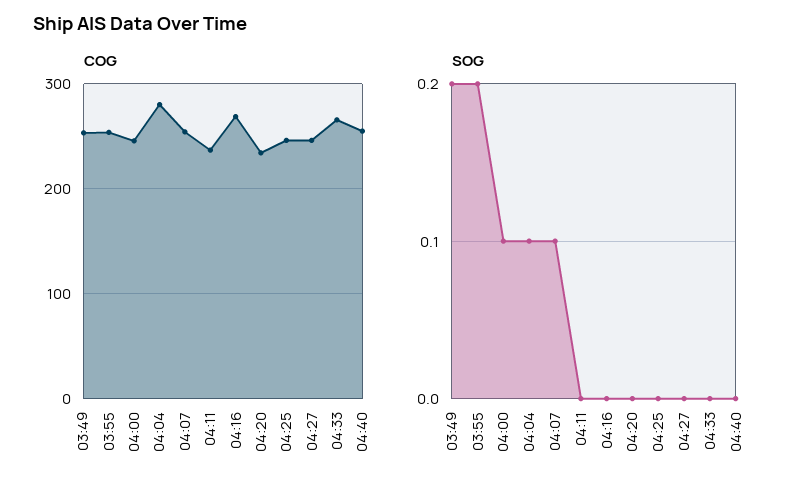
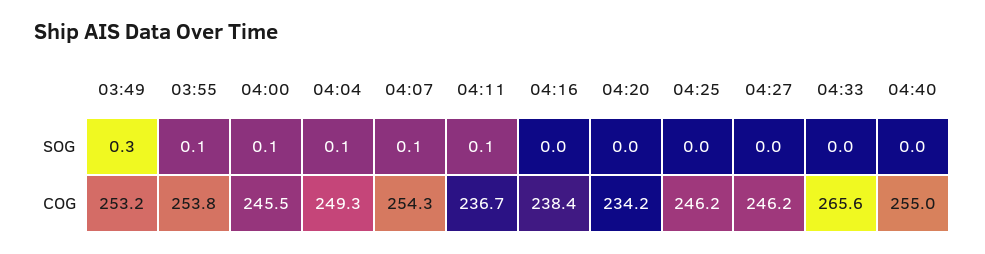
COG, 04:04: 280 -> 249.3
COG, 04:16: 270 -> 238.4
SOG, 03:49: 0.2 -> 0.3
SOG, 03:55: 0.2 -> 0.1
SOG, 04:11: 0 -> 0.1

